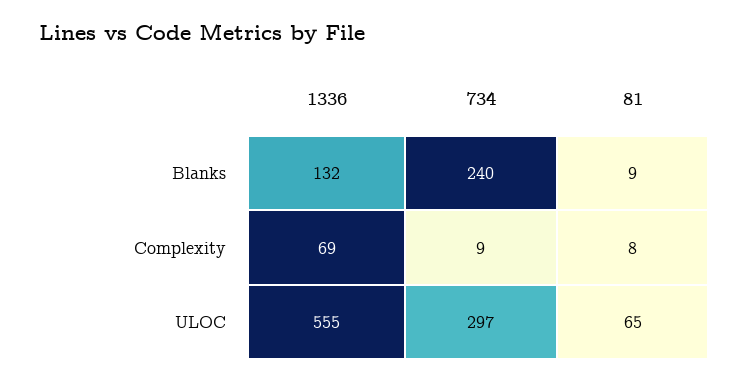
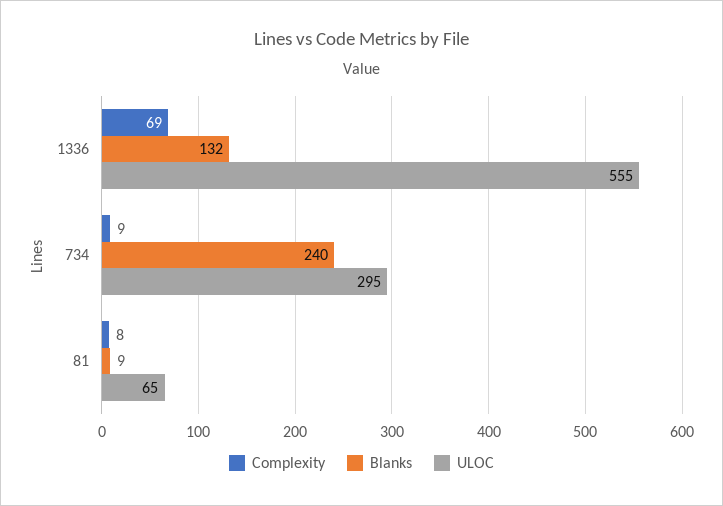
ULOC, 734: 297 -> 295

